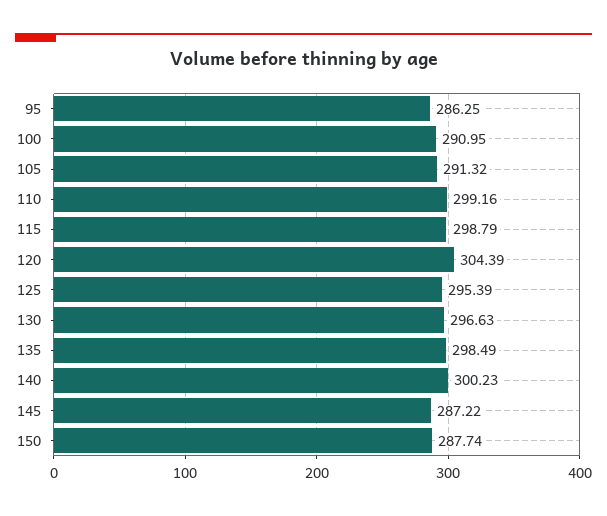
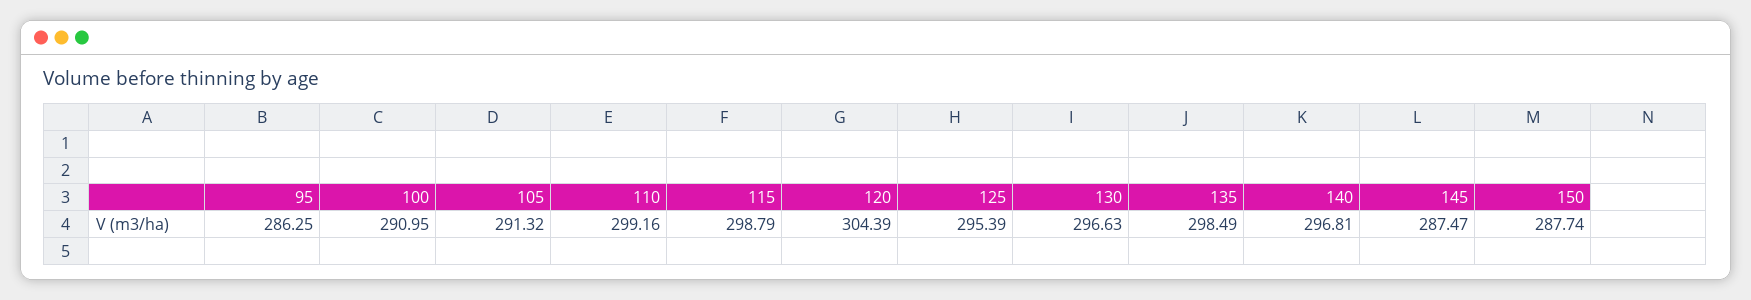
140: 300.23 -> 296.81
145: 287.22 -> 287.47

